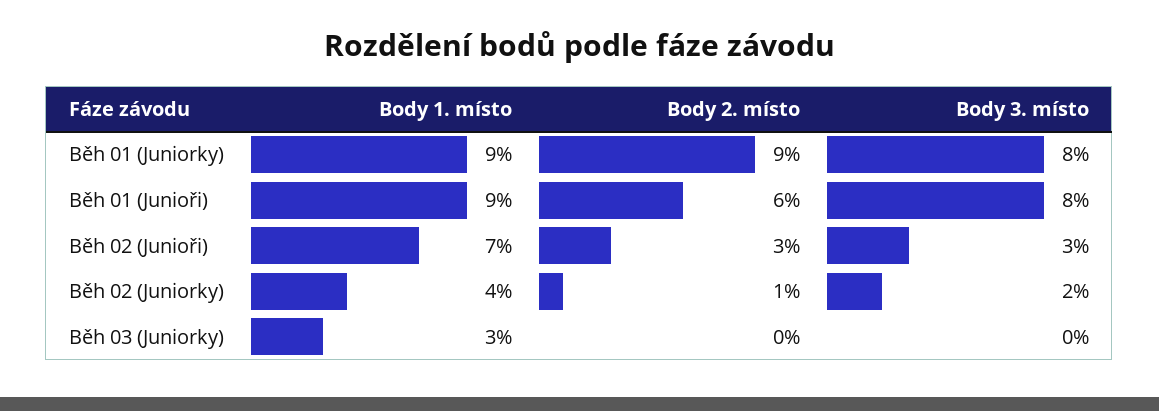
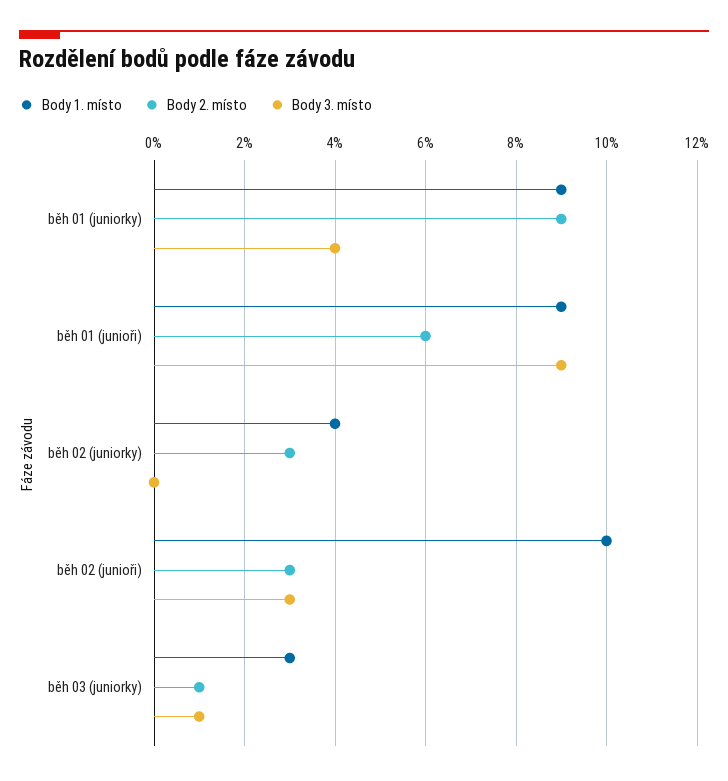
Body 3. místo, Běh 01 (Juniorky): 8 -> 4
Body 3. místo, Běh 01 (Junioři): 8 -> 9
Body 1. místo, Běh 02 (Junioři): 7 -> 10
Body 2. místo, Běh 02 (Juniorky): 1 -> 3
Body 3. místo, Běh 02 (Juniorky): 2 -> 0
Body 2. místo, Běh 03 (Juniorky): 0 -> 1
Body 3. místo, Běh 03 (Juniorky): 0 -> 1

